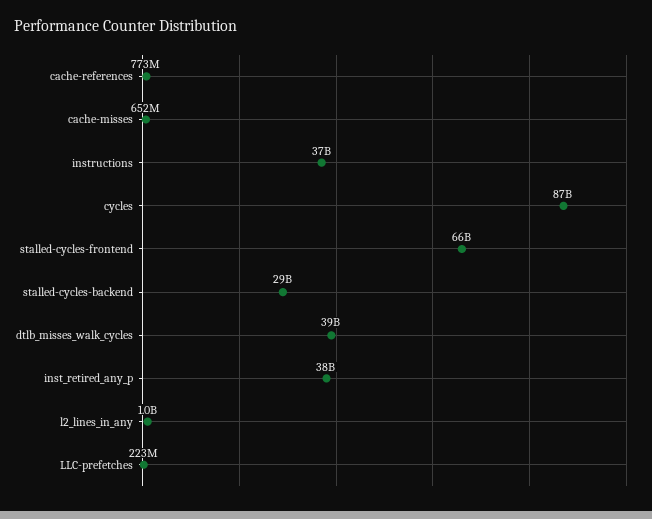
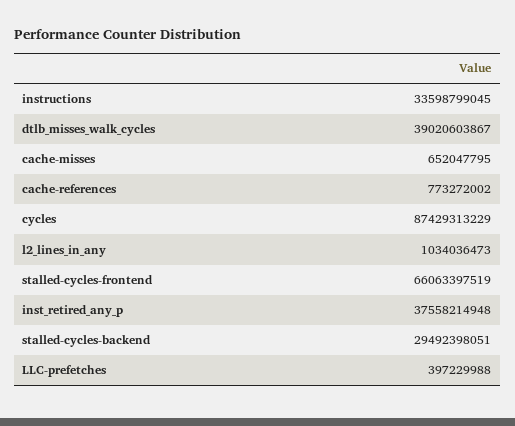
instructions: 37000000000 -> 33598799045
LLC-prefetches: 223000000 -> 397229988

